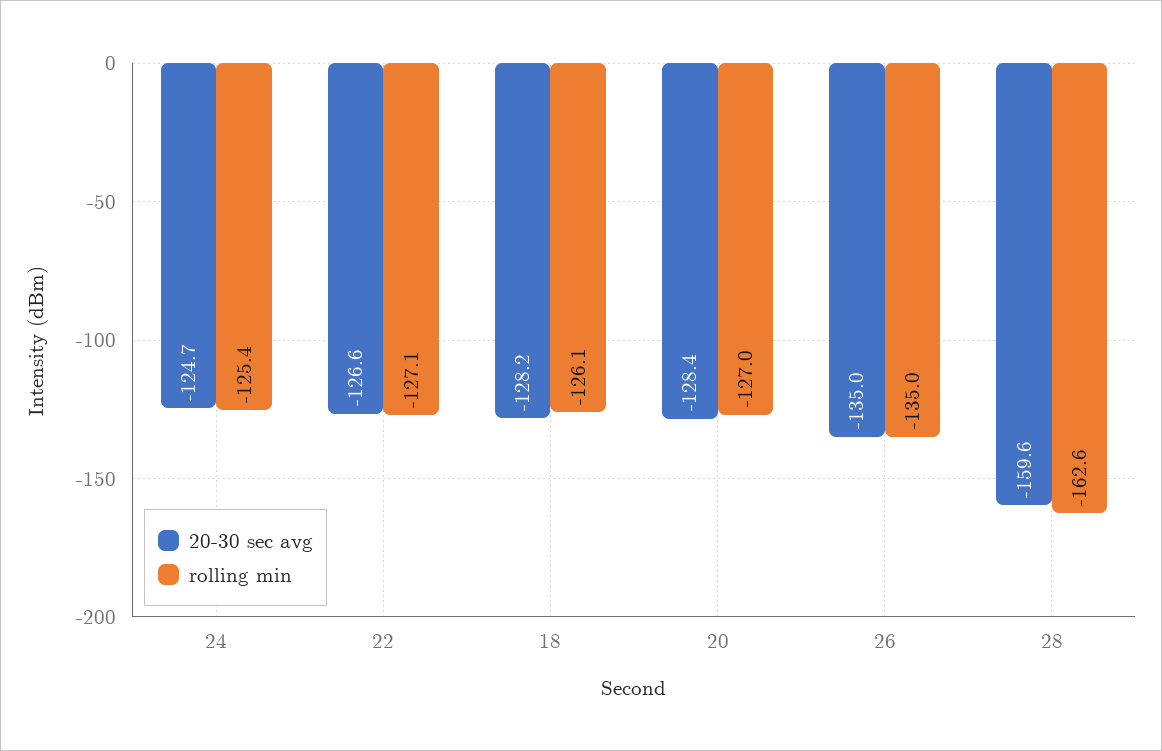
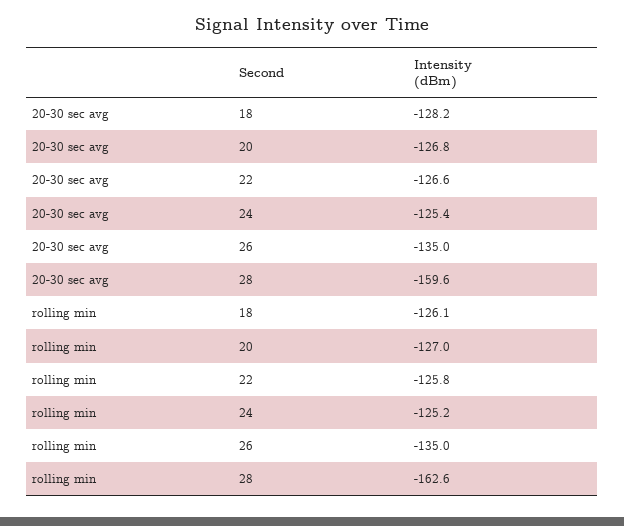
20-30 sec avg, 24: -124.7 -> -125.4
rolling min, 24: -125.4 -> -125.2
rolling min, 22: -127.1 -> -125.8
20-30 sec avg, 20: -128.4 -> -126.8

